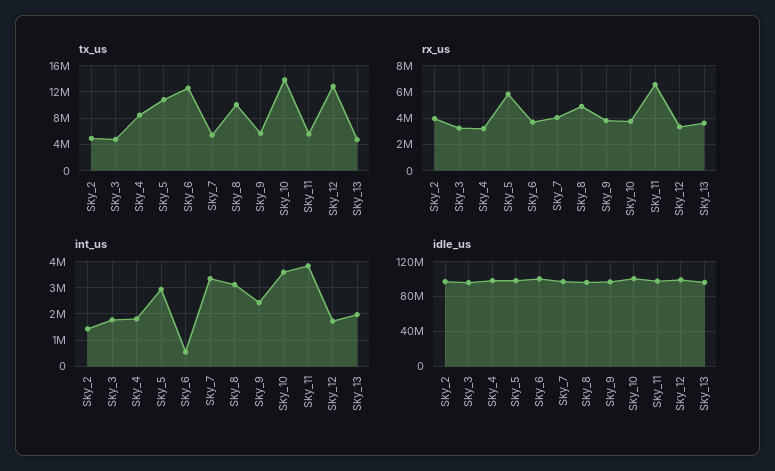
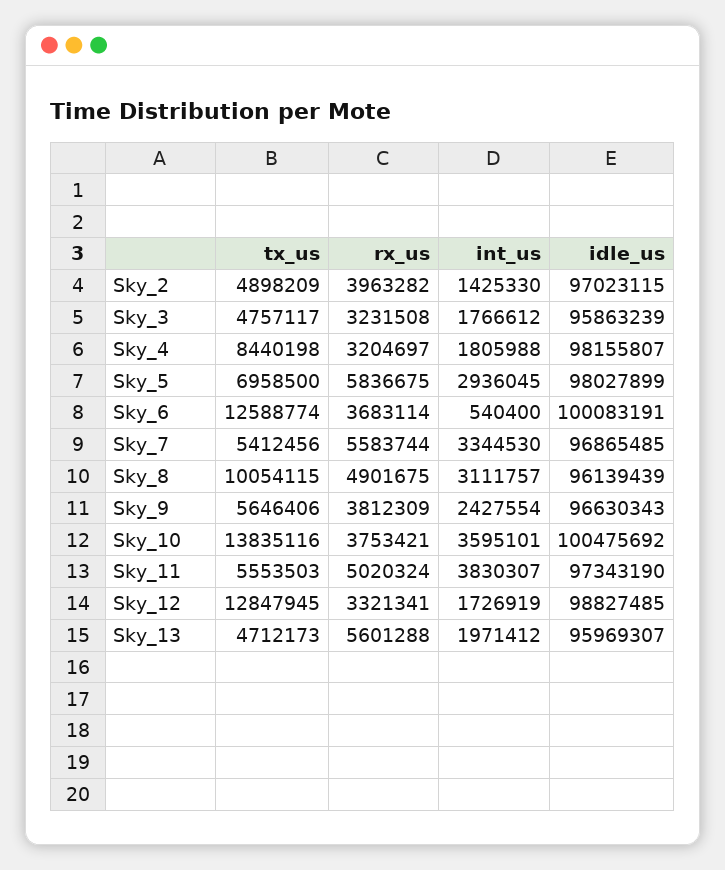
tx_us, Sky_5: 11000000 -> 6958500
rx_us, Sky_7: 4000000 -> 5583744
rx_us, Sky_11: 6500000 -> 5020324
rx_us, Sky_13: 3500000 -> 5601288

